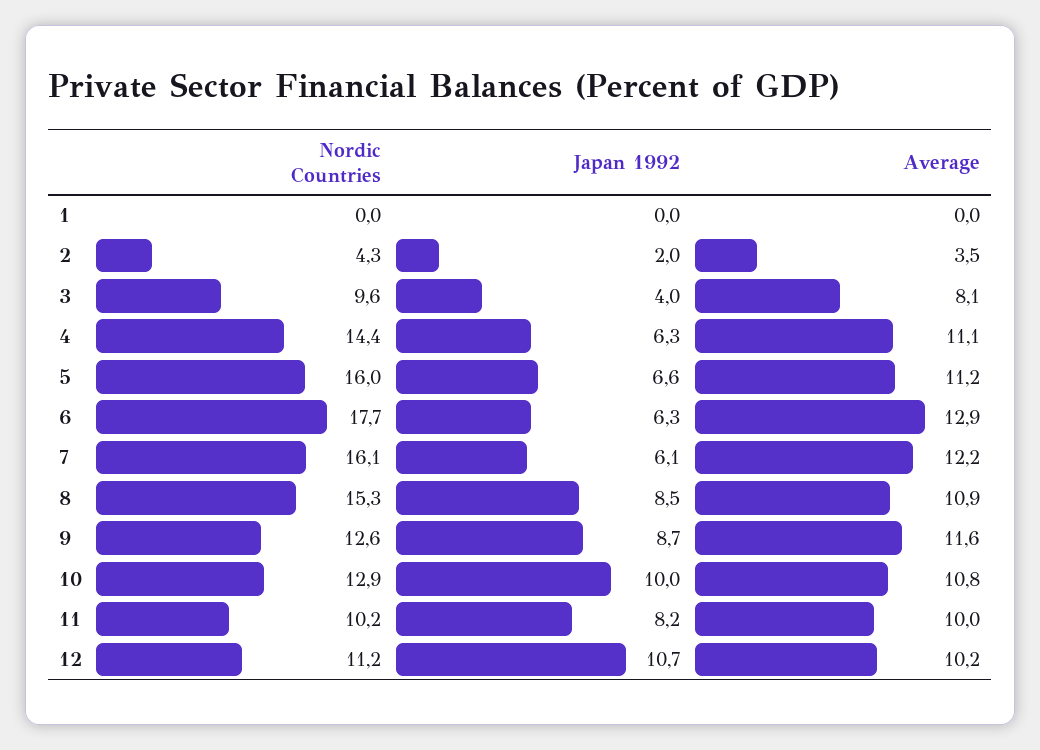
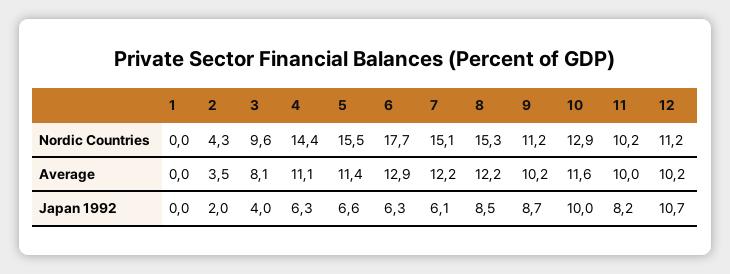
Nordic Countries, 5: 16 -> 15.5
Average, 5: 11.2 -> 11.4
Nordic Countries, 7: 16.1 -> 15.1
Average, 8: 10.9 -> 12.2
Nordic Countries, 9: 12.6 -> 11.2
Average, 9: 11.6 -> 10.2
Average, 10: 10.8 -> 11.6

